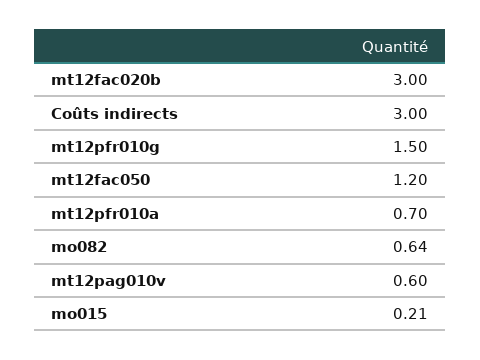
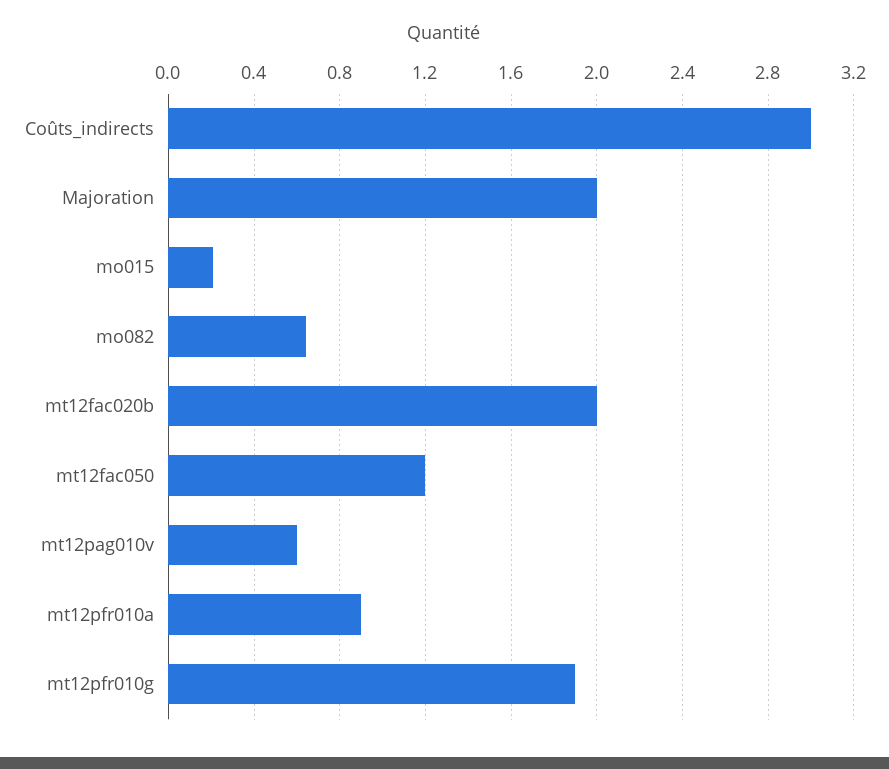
mt12fac020b: 3 -> 2
mt12pfr010g: 1.5 -> 1.9
mt12pfr010a: 0.7 -> 0.9
Majoration: none -> 2

